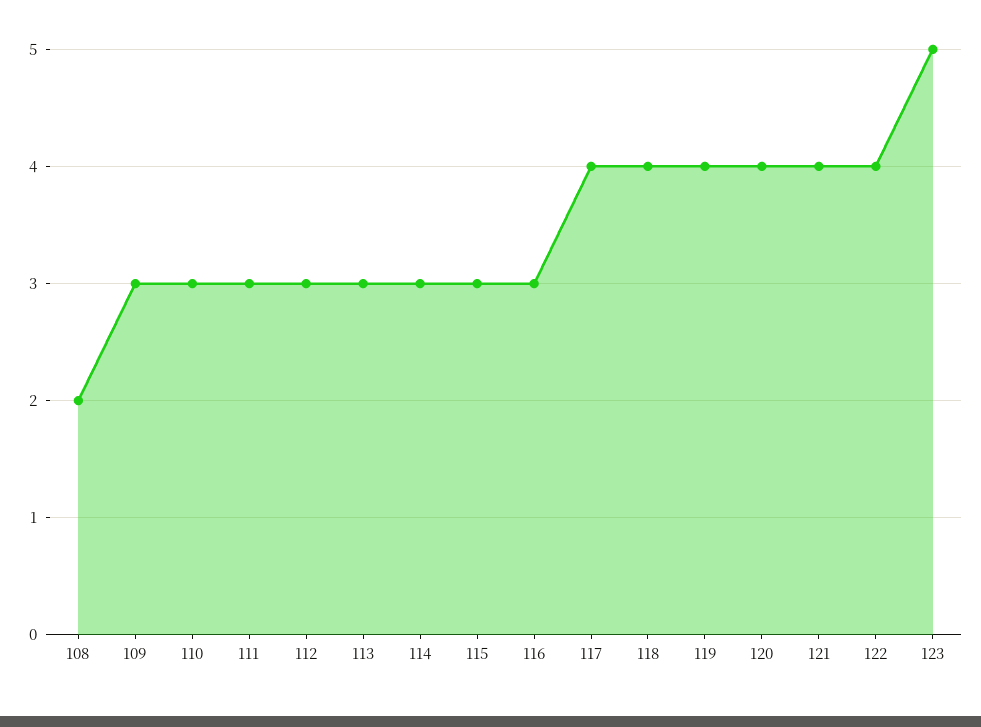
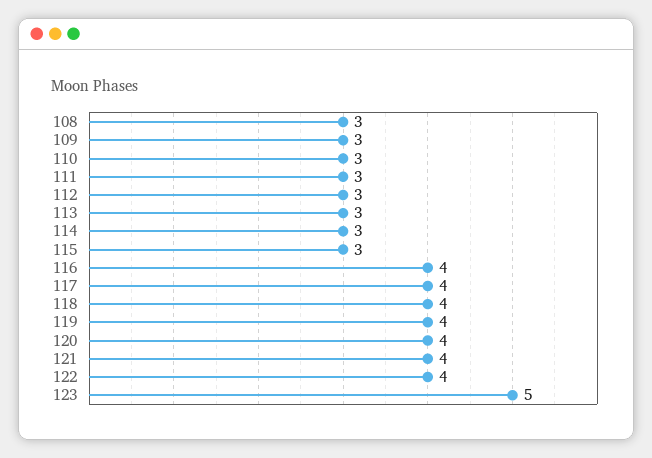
108: 2 -> 3
116: 3 -> 4

